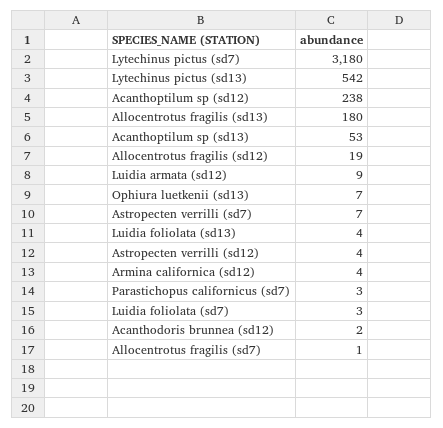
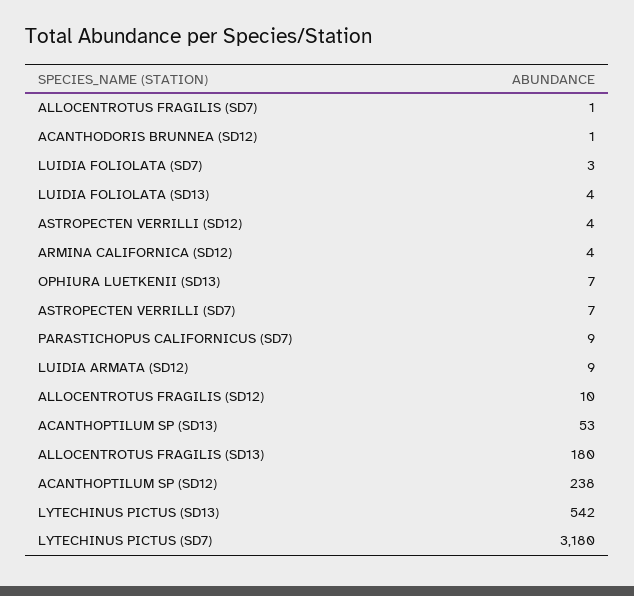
Allocentrotus fragilis (sd12): 19 -> 10
Parastichopus californicus (sd7): 3 -> 9
Acanthodoris brunnea (sd12): 2 -> 1

